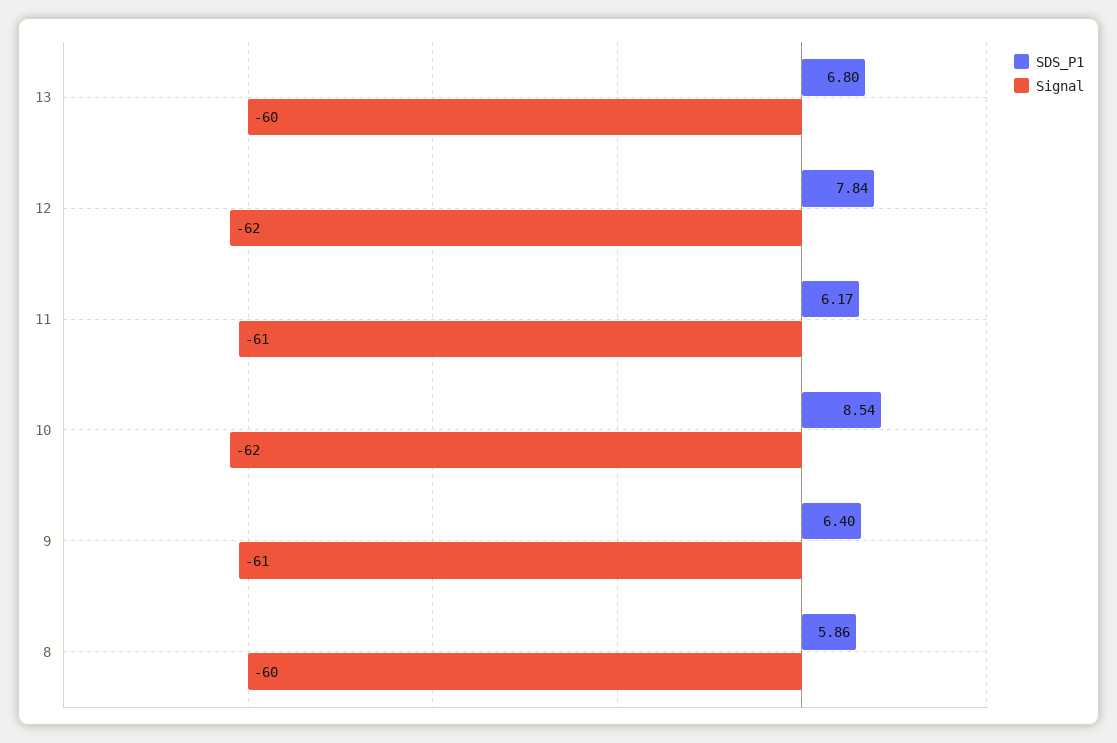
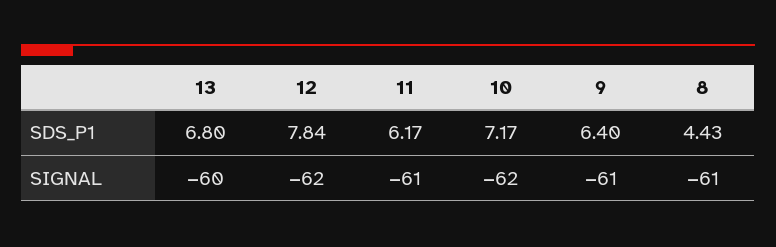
SDS_P1, 10: 8.54 -> 7.17
SDS_P1, 8: 5.86 -> 4.43
Signal, 8: -60 -> -61

